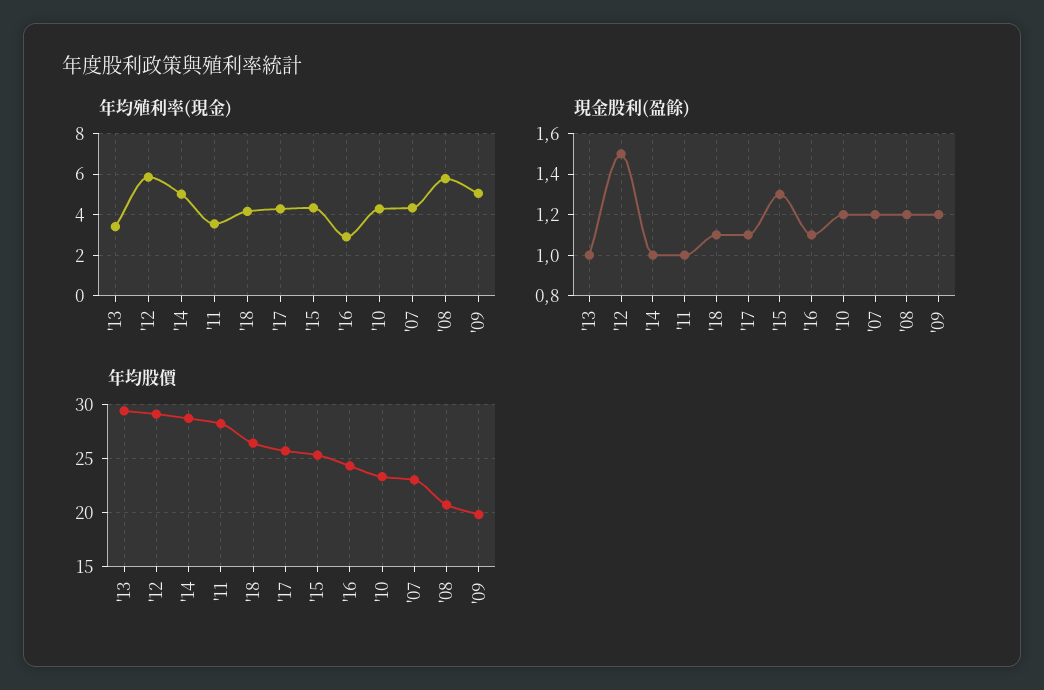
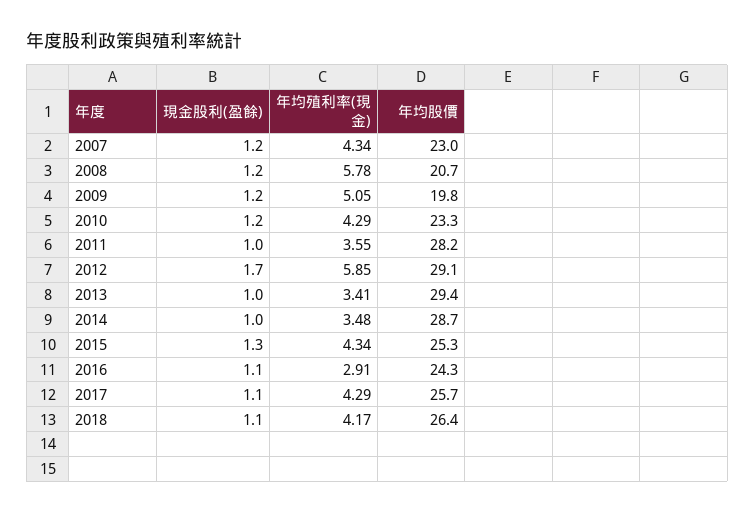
年均殖利率(現金), '14: 5 -> 3.48
現金股利(盈餘), '12: 1.5 -> 1.7

